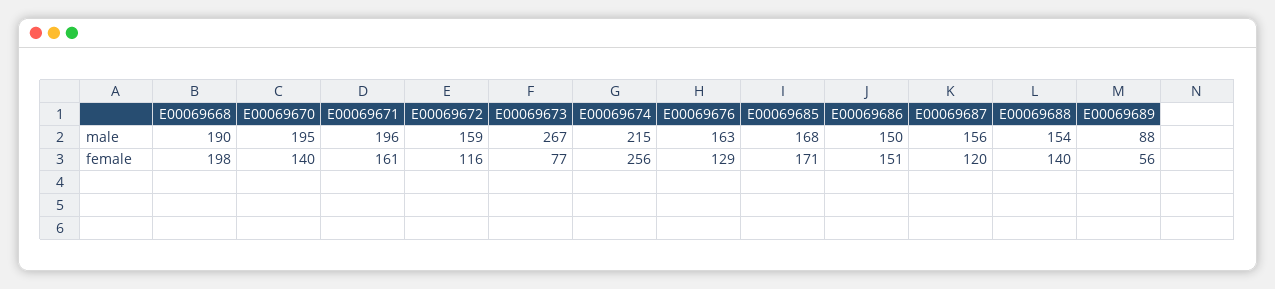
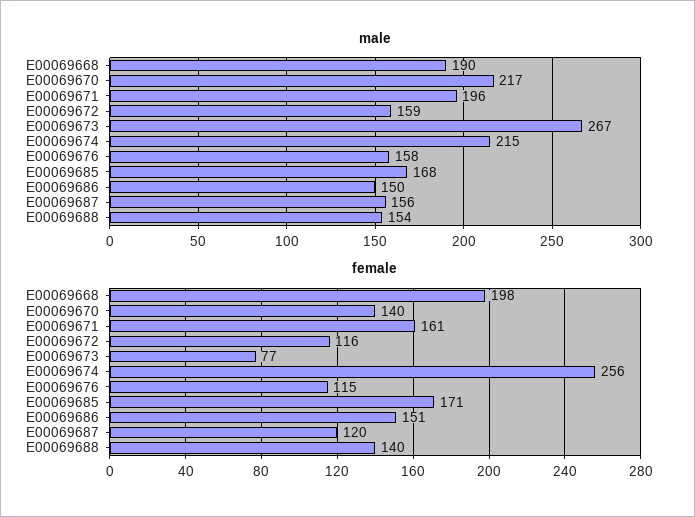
male, E00069670: 195 -> 217
male, E00069676: 163 -> 158
male, E00069689: 88 -> none
female, E00069676: 129 -> 115
female, E00069689: 56 -> none

